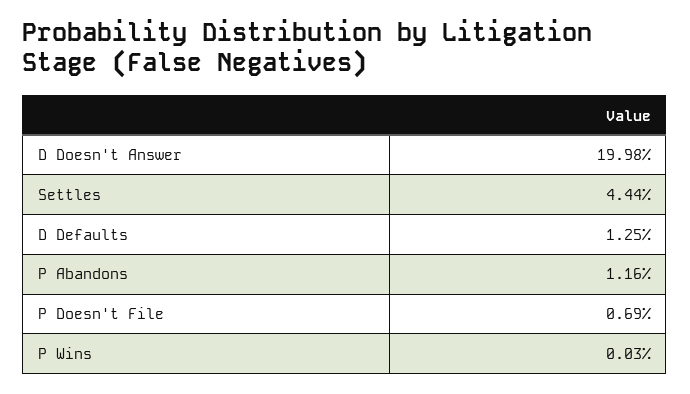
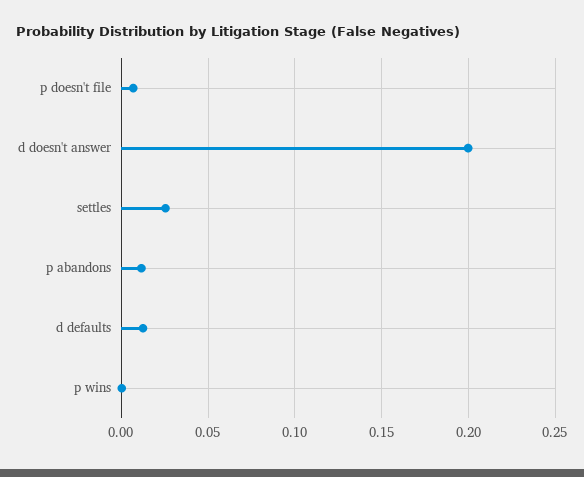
Settles: 0.0444 -> 0.025

